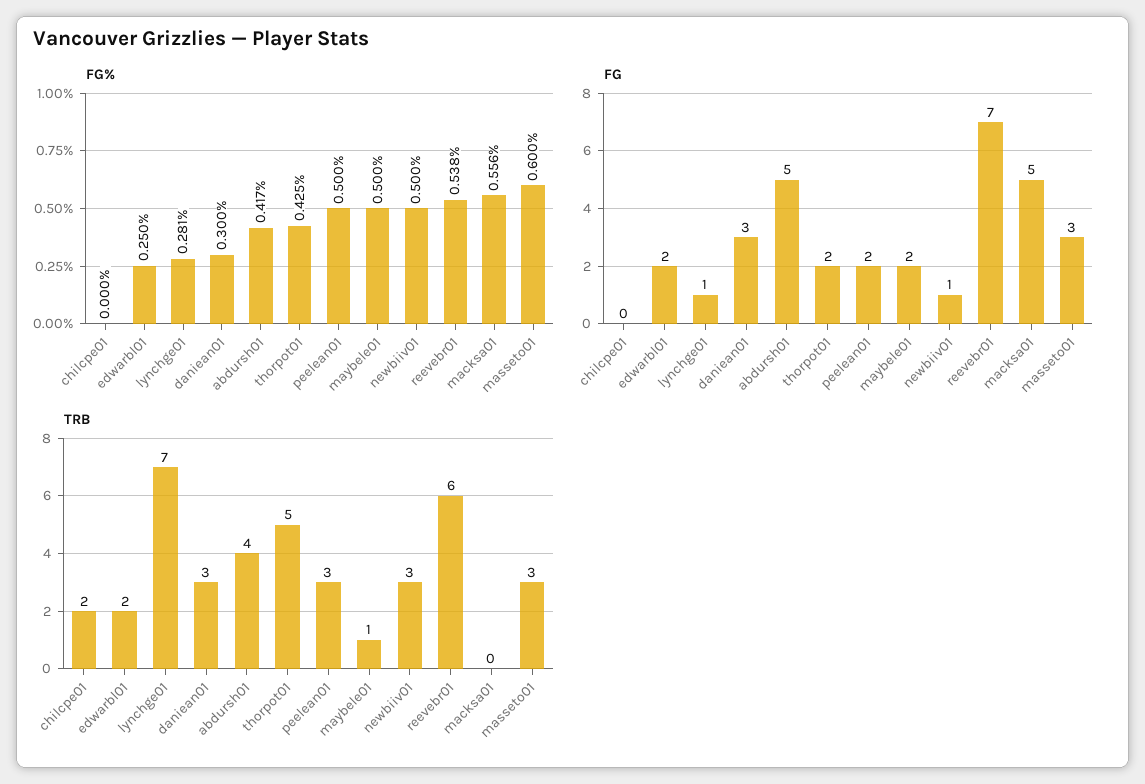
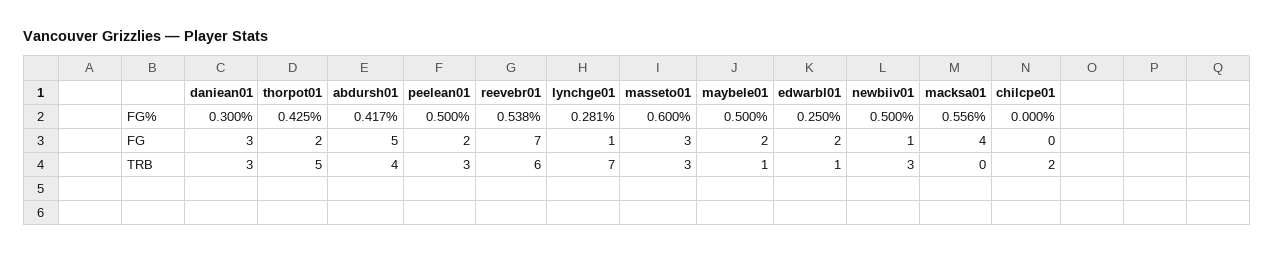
FG, macksa01: 5 -> 4
TRB, edwarbl01: 2 -> 1

